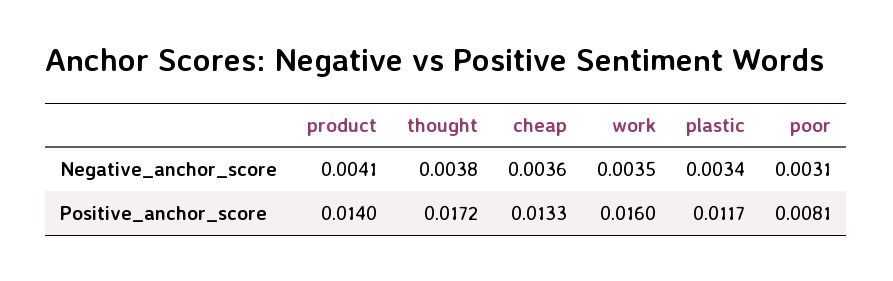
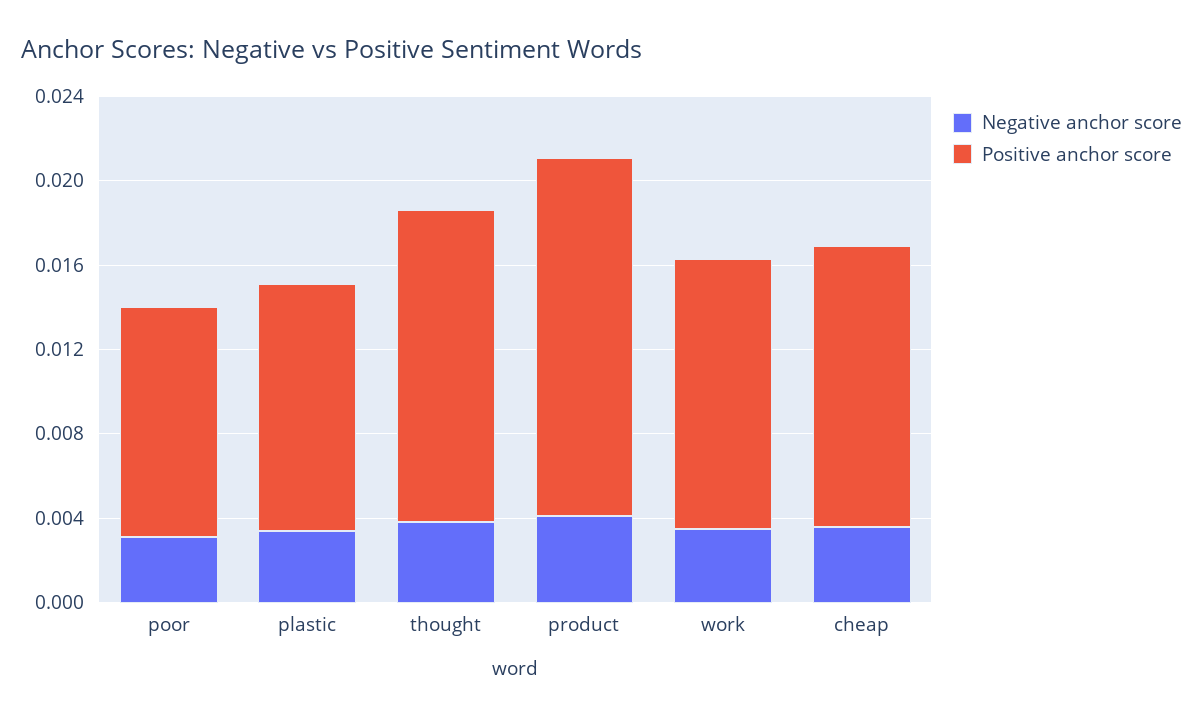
Positive_anchor_score, product: 0.014 -> 0.017
Positive_anchor_score, thought: 0.0172 -> 0.015
Positive_anchor_score, work: 0.016 -> 0.013
Positive_anchor_score, poor: 0.0081 -> 0.011

